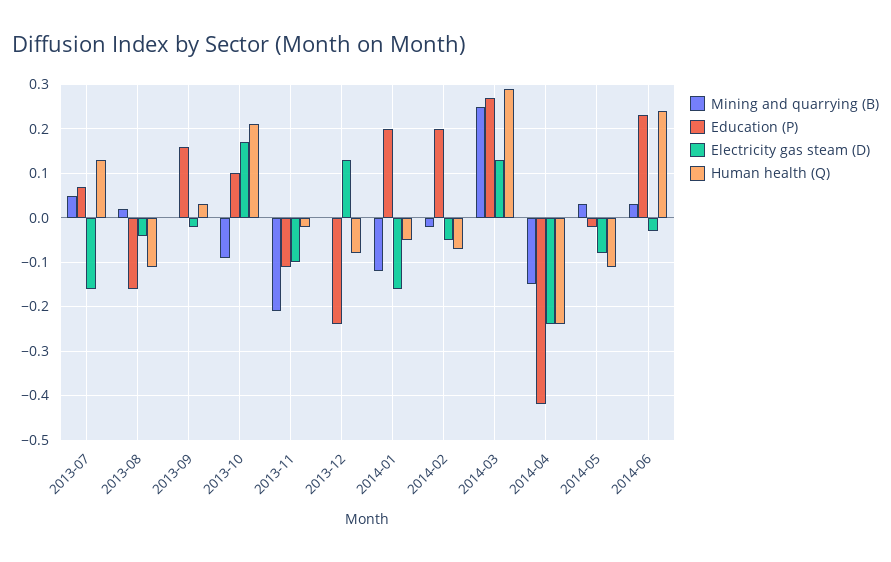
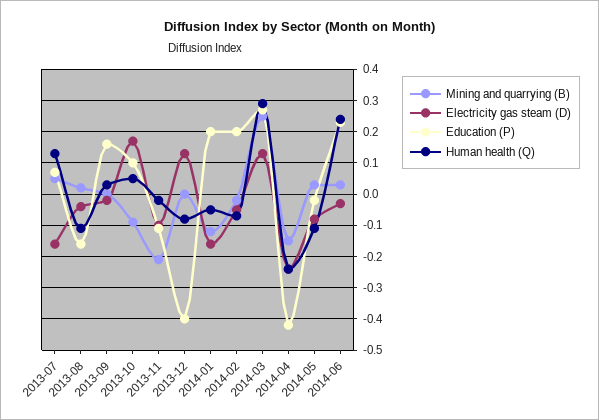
Human health (Q), 2013-10: 0.2 -> 0.05
Education (P), 2013-12: -0.25 -> -0.4

